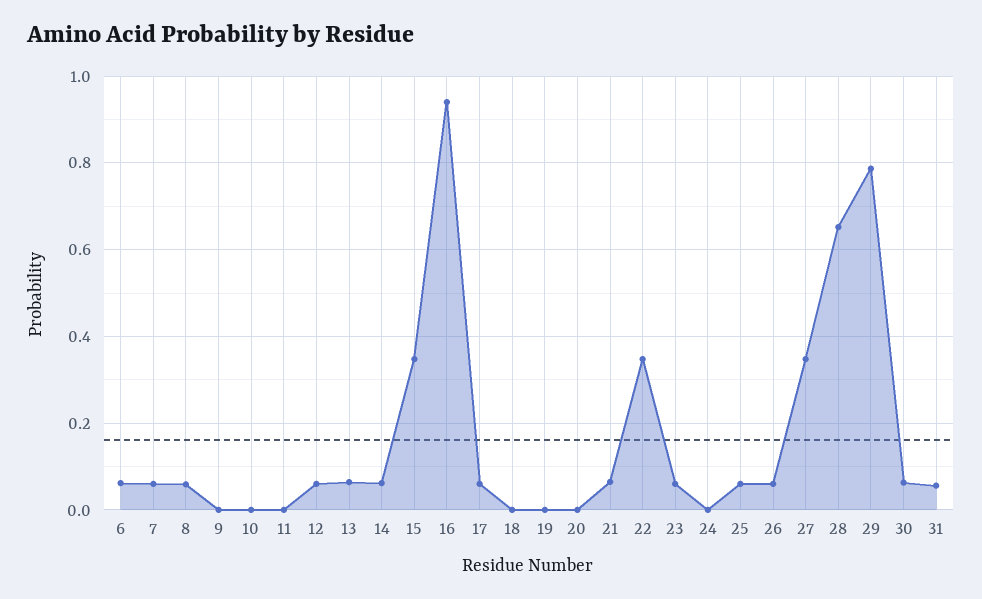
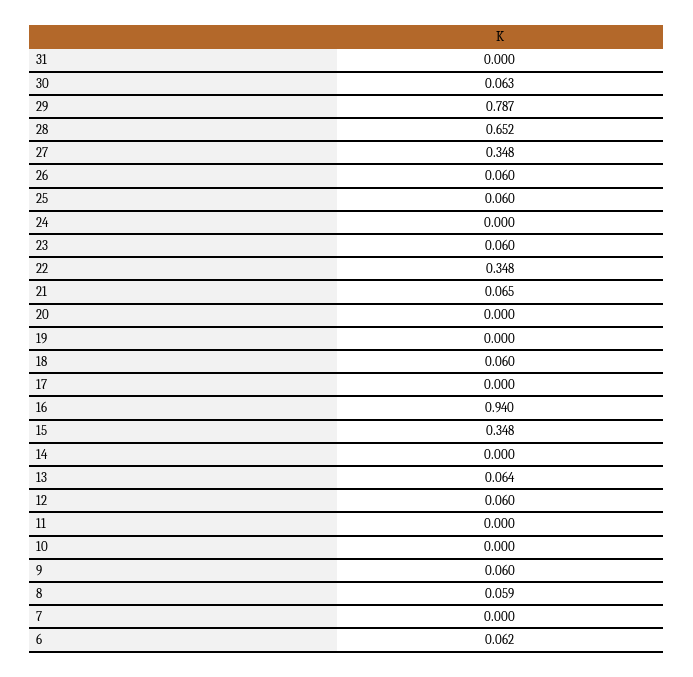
7: 0.06 -> 0
9: 0 -> 0.06
14: 0.06 -> 0
17: 0.06 -> 0
18: 0 -> 0.06
31: 0.06 -> 0

